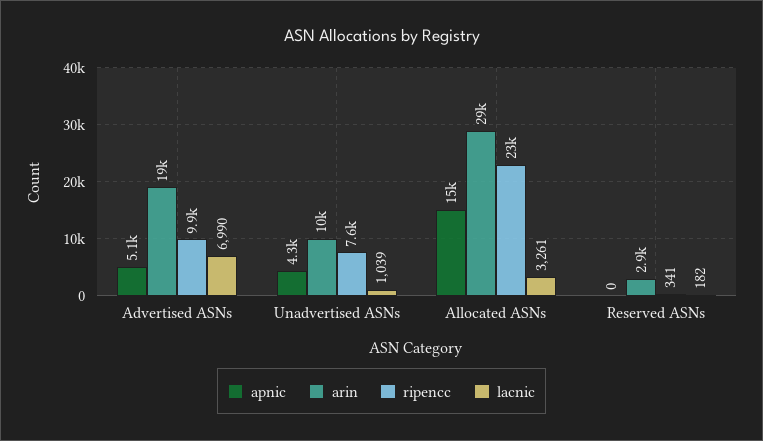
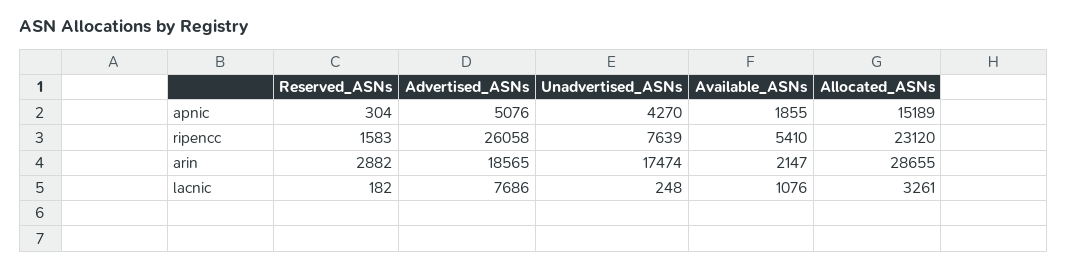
ripencc, Advertised ASNs: 9900 -> 26058
lacnic, Advertised ASNs: 6990 -> 7686
arin, Unadvertised ASNs: 10000 -> 17474
lacnic, Unadvertised ASNs: 1039 -> 248
apnic, Reserved ASNs: 0 -> 304
ripencc, Reserved ASNs: 341 -> 1583
apnic, Available_ASNs: none -> 1855
ripencc, Available_ASNs: none -> 5410
arin, Available_ASNs: none -> 2147
lacnic, Available_ASNs: none -> 1076

